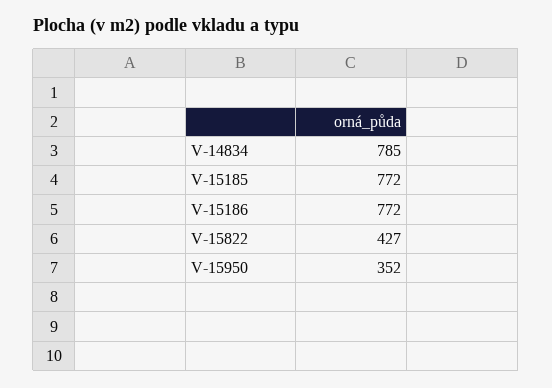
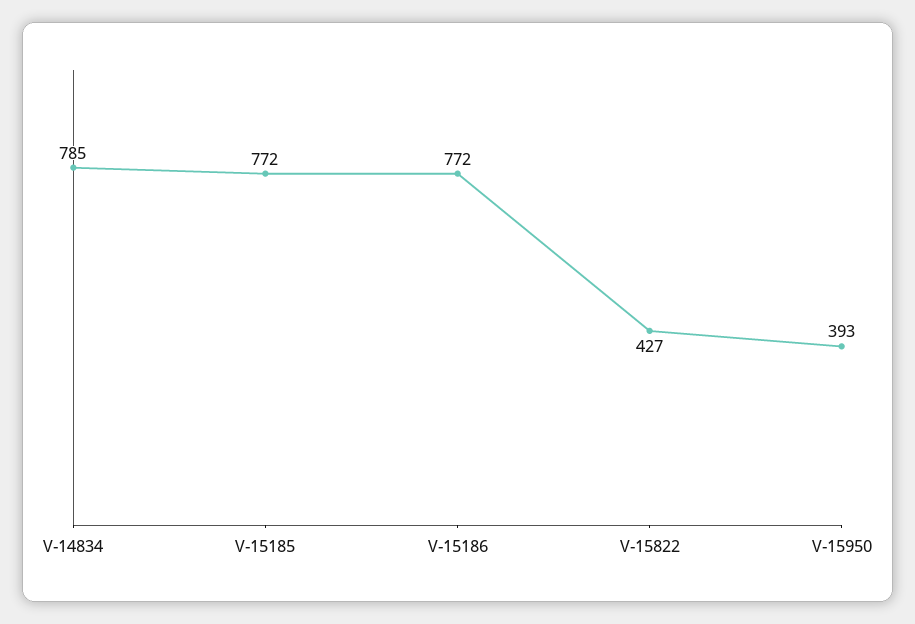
V-15950: 352 -> 393

